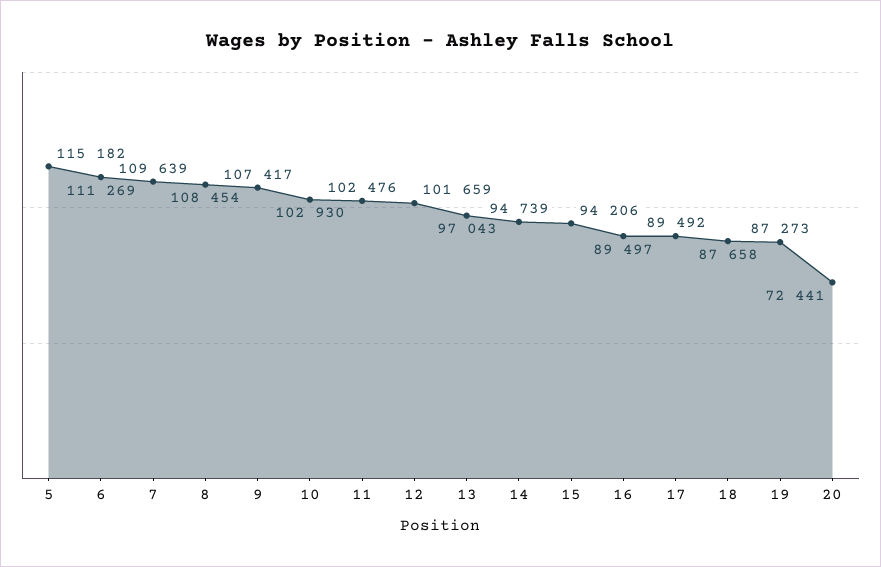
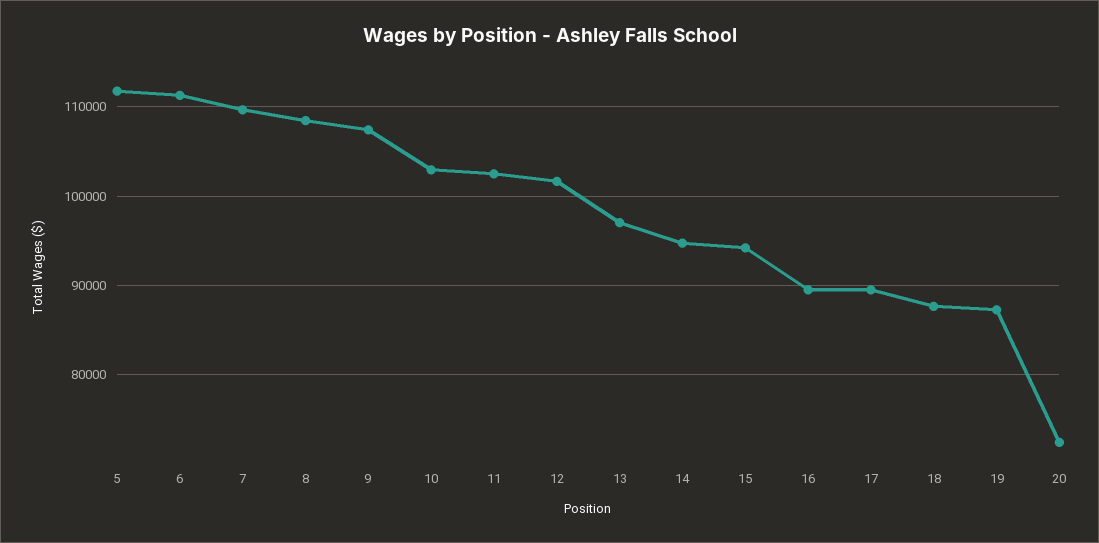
5: 115182 -> 112000

